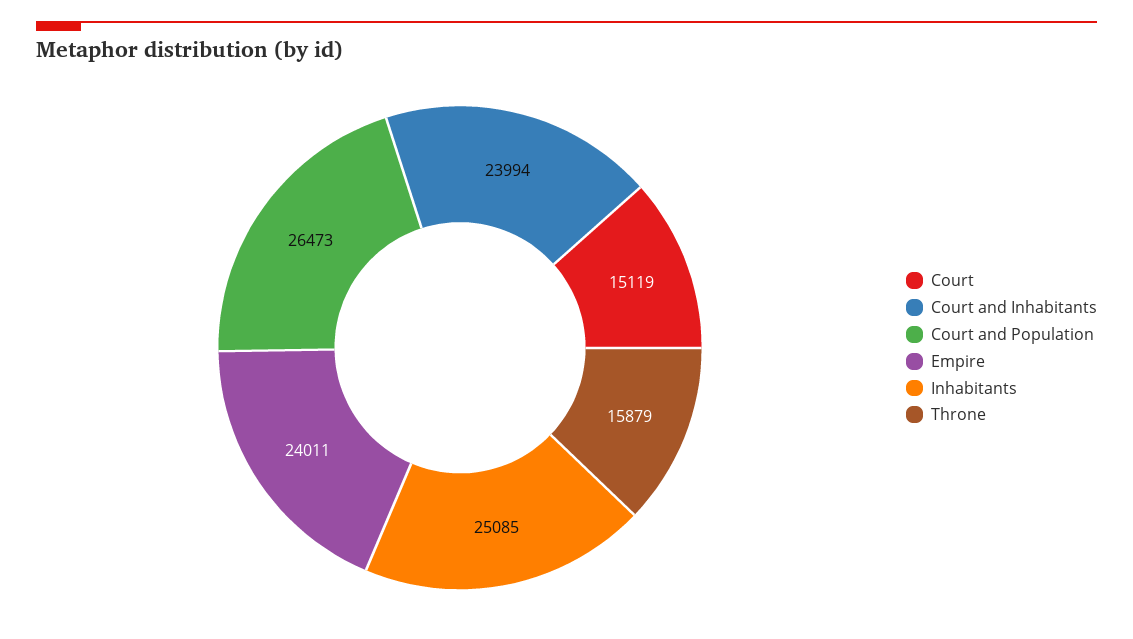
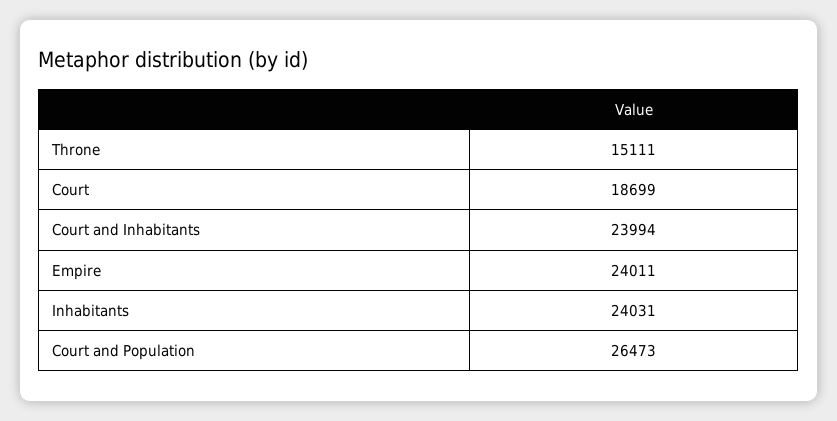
Court: 15119 -> 18699
Inhabitants: 25085 -> 24031
Throne: 15879 -> 15111

